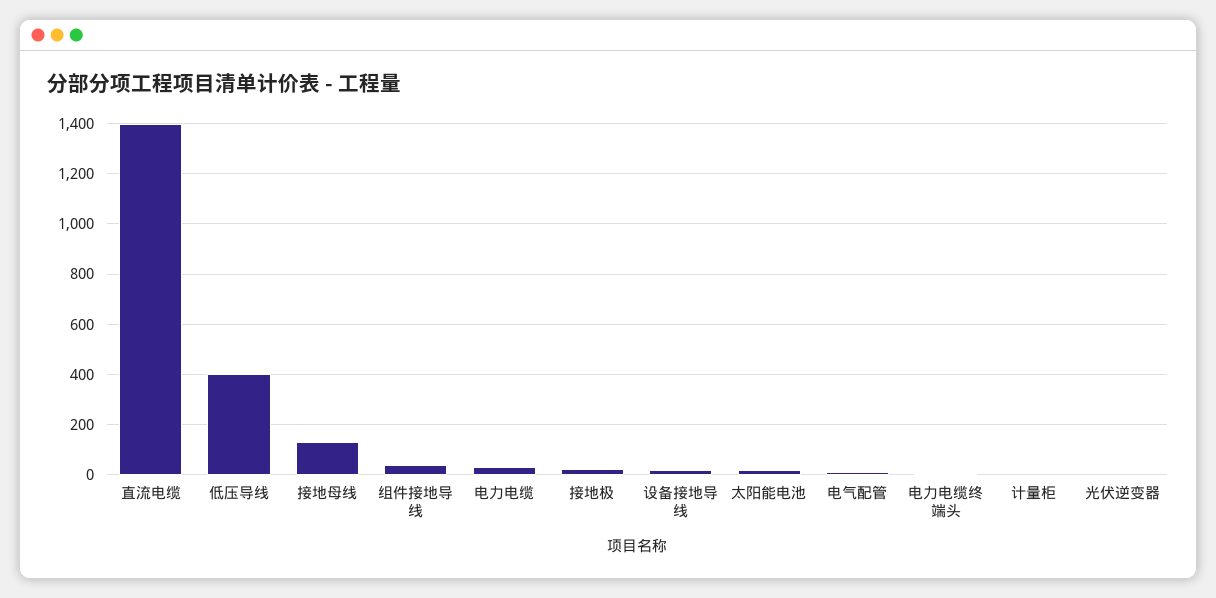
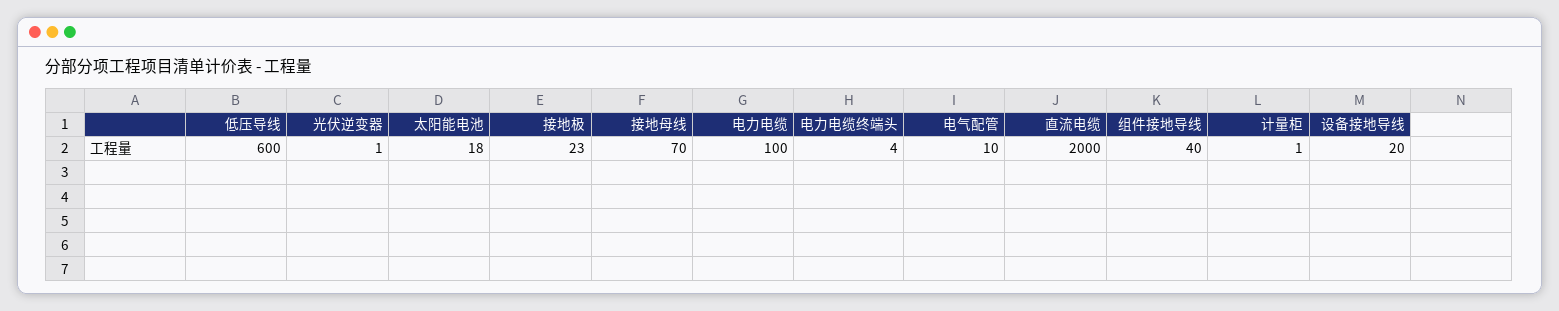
直流电缆: 1400 -> 2000
低压导线: 400 -> 600
接地母线: 125 -> 70
电力电缆: 25 -> 100

